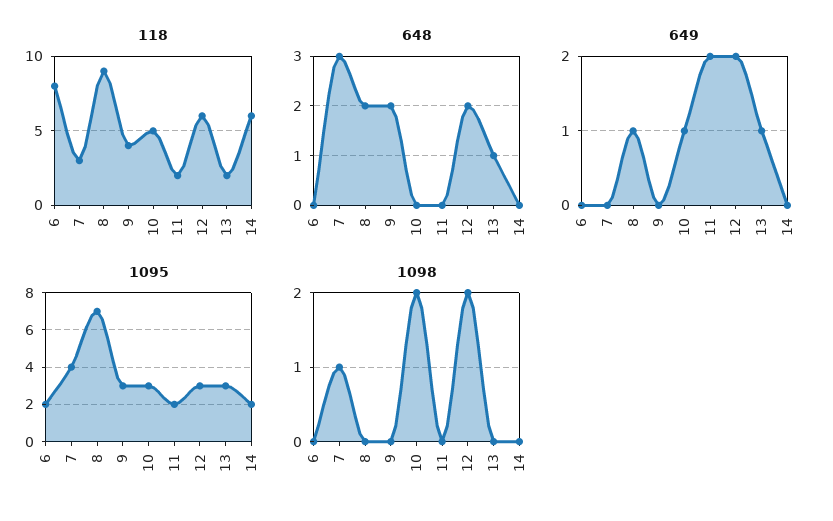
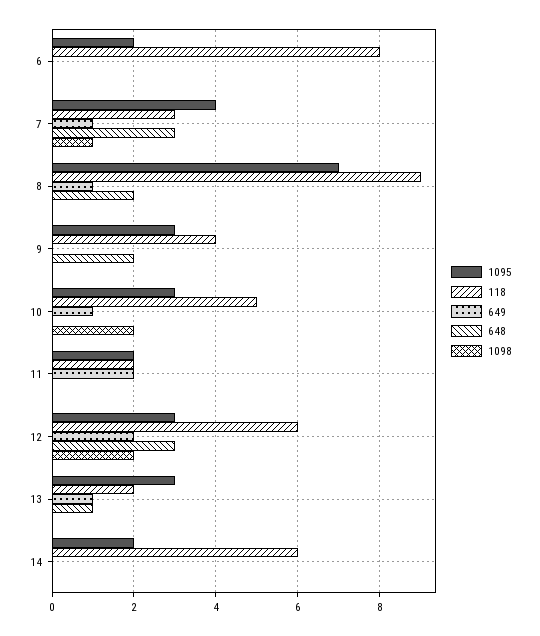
648, 12: 2 -> 3
649, 7: 0 -> 1

